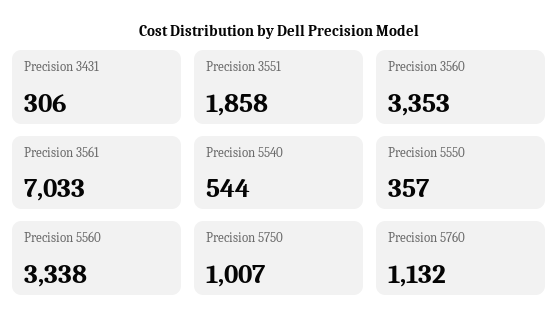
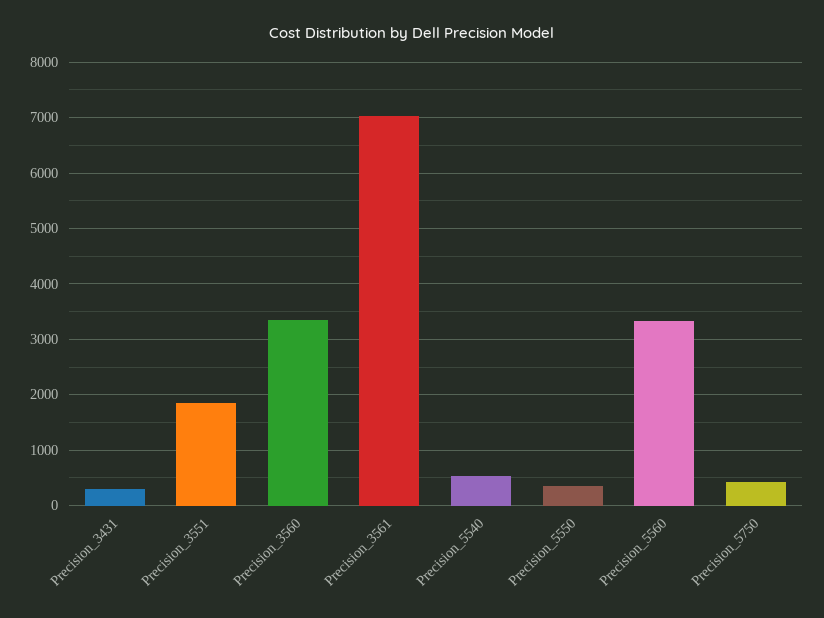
Precision 5750: 1007 -> 400
Precision 5760: 1132 -> none

